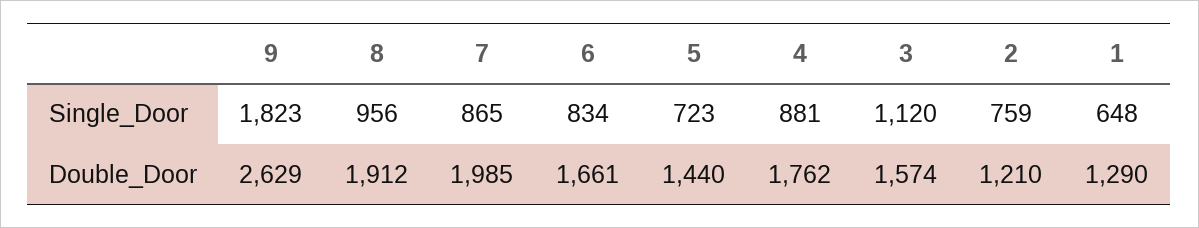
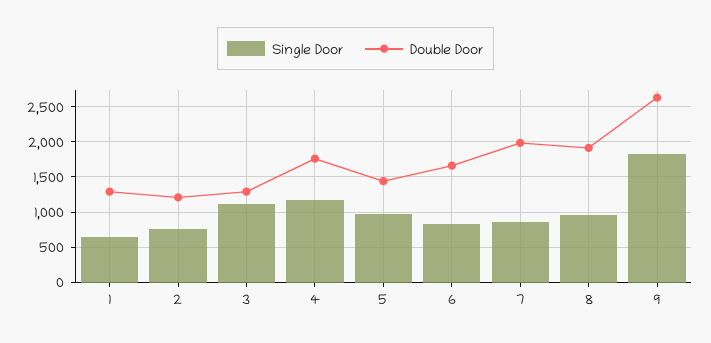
Single_Door, 5: 723 -> 1000
Single_Door, 4: 881 -> 1200
Double_Door, 3: 1574 -> 1300

